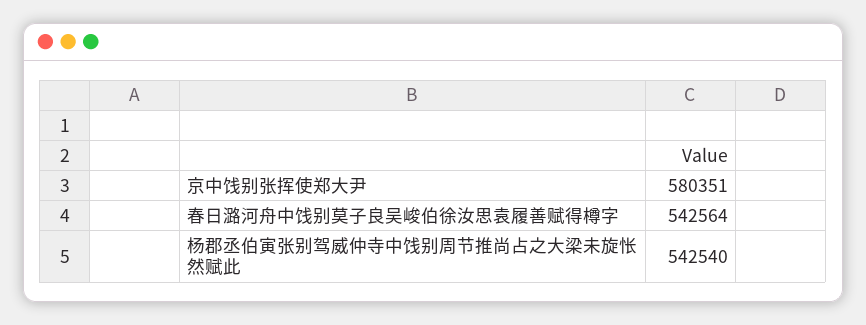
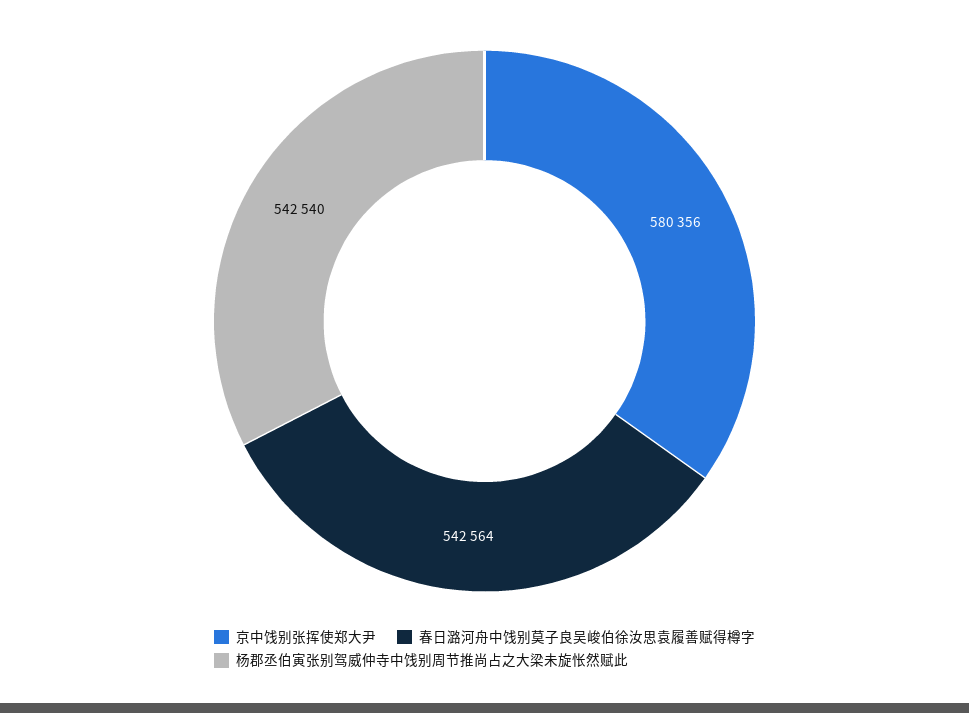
京中饯别张挥使郑大尹: 580351 -> 580356

